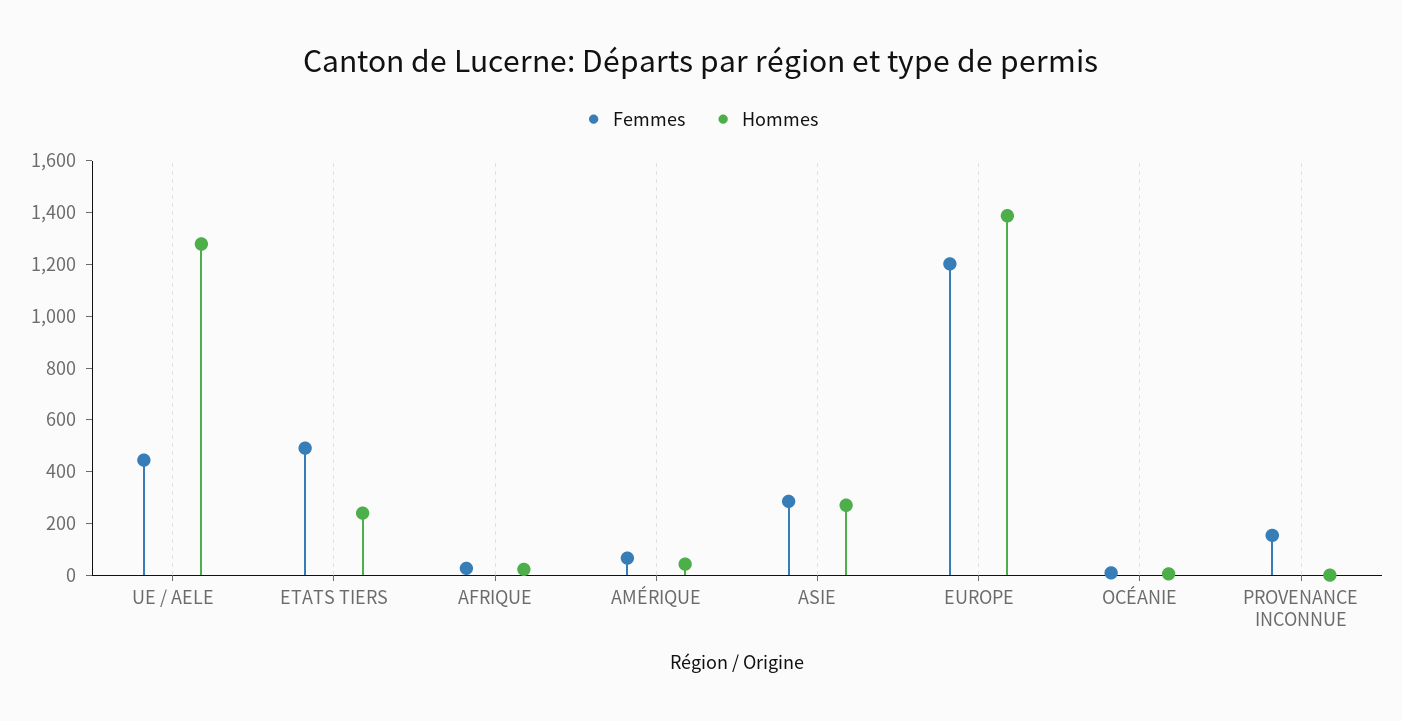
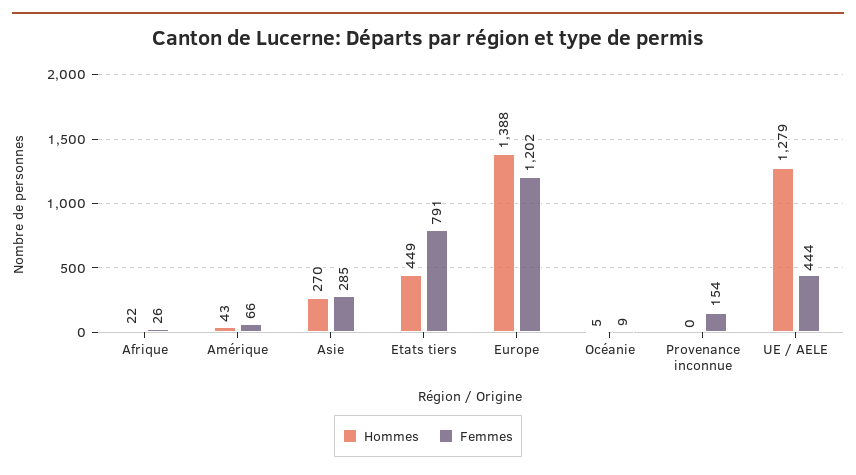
Femmes, ETATS TIERS: 500 -> 791
Hommes, ETATS TIERS: 250 -> 449

